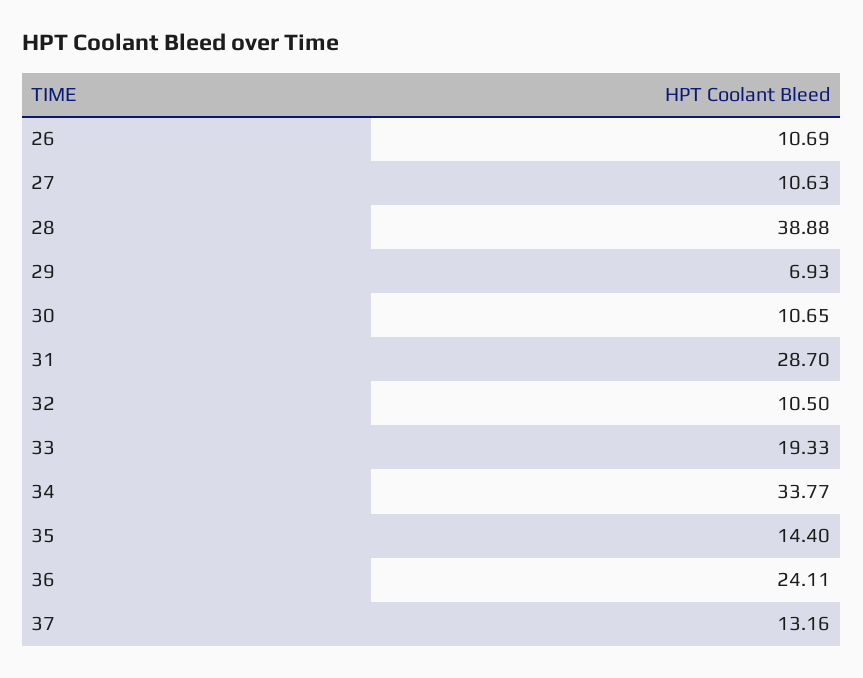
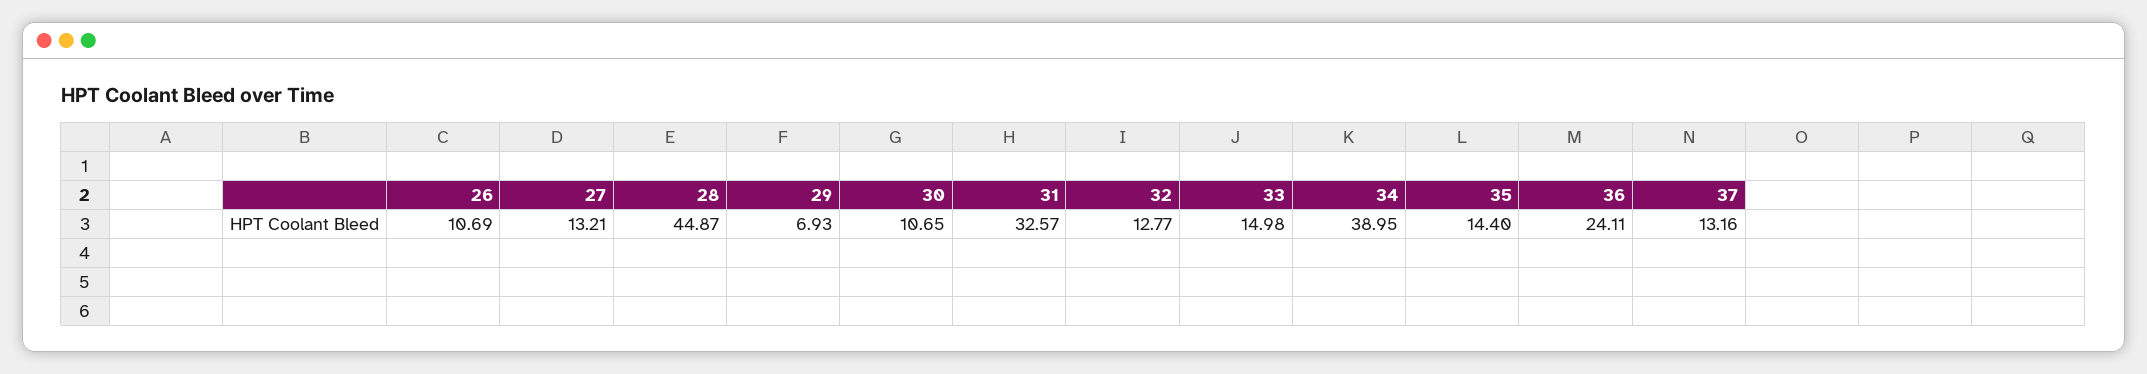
27: 10.63 -> 13.21
28: 38.88 -> 44.87
31: 28.7 -> 32.57
32: 10.5 -> 12.77
33: 19.33 -> 14.98
34: 33.77 -> 38.95

